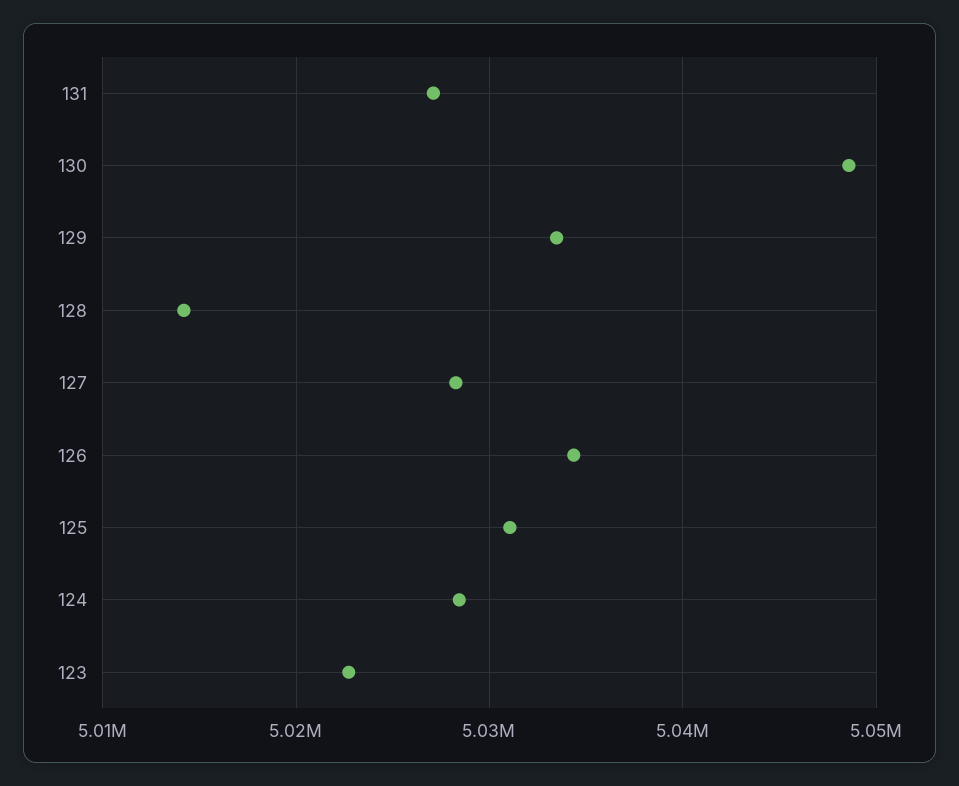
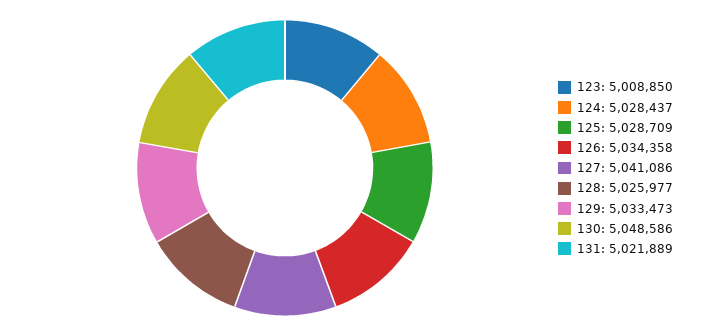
131: 5027000 -> 5021889
128: 5014000 -> 5025977
127: 5028000 -> 5041086
125: 5031000 -> 5028709
123: 5023000 -> 5008850

